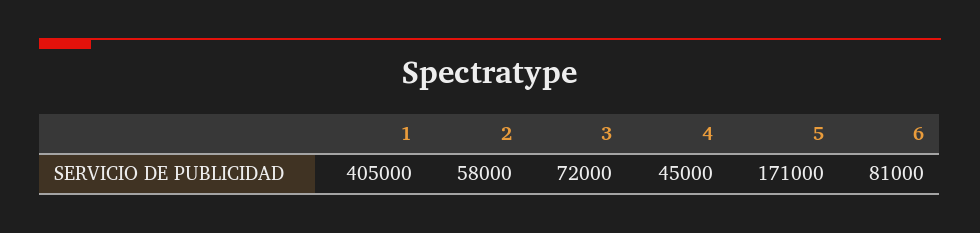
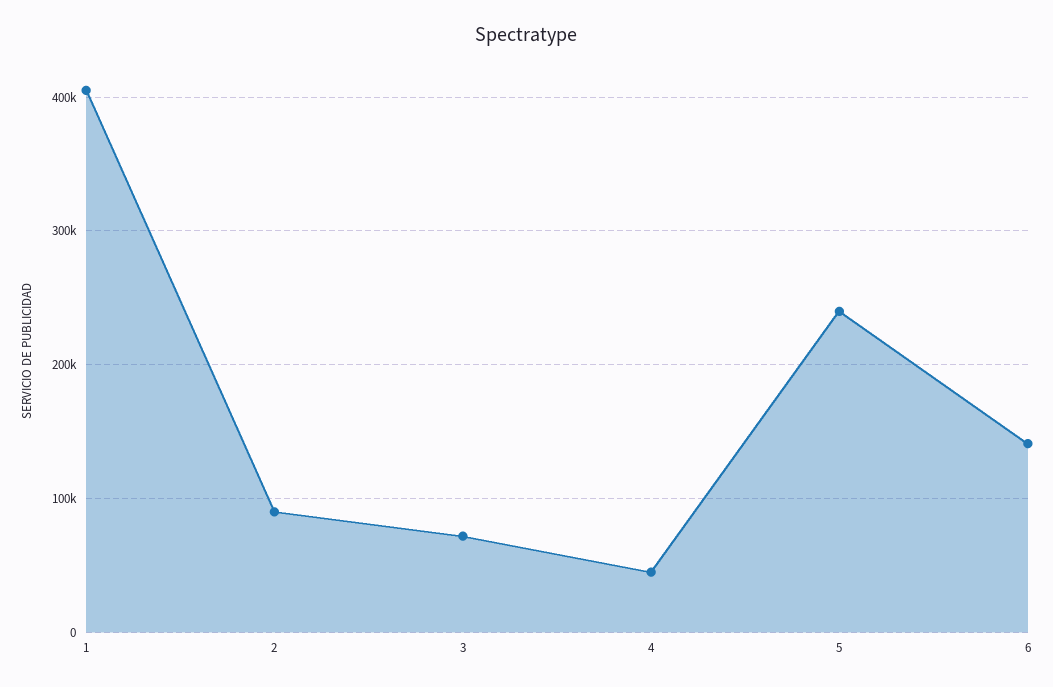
2: 58000 -> 90000
5: 171000 -> 240000
6: 81000 -> 140000

